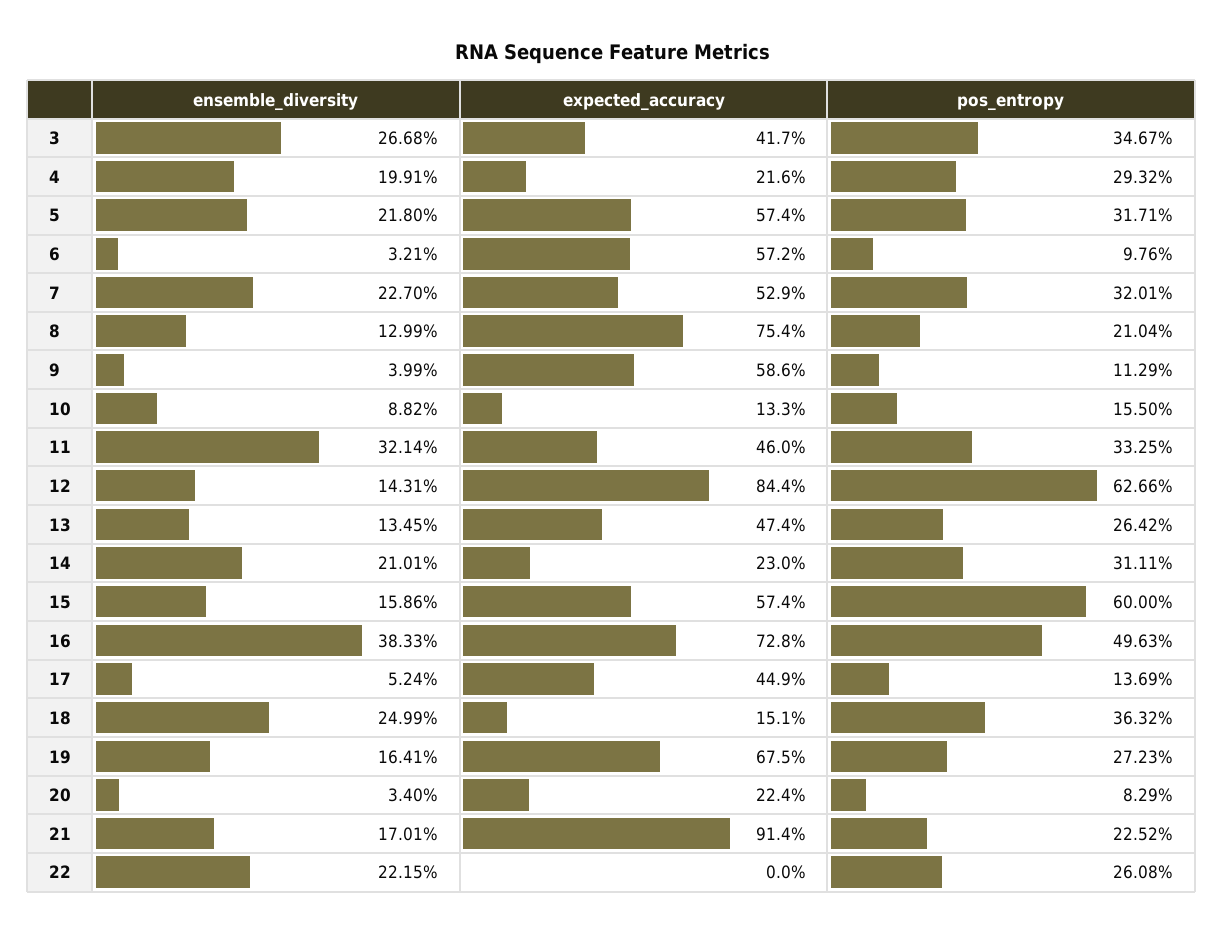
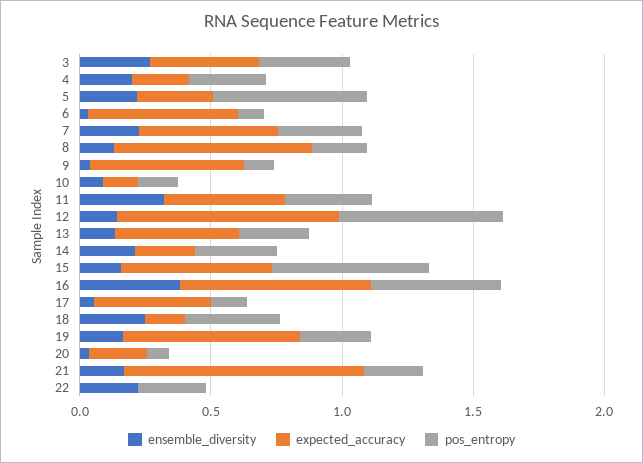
expected_accuracy, 5: 0.574 -> 0.3
pos_entropy, 5: 0.3171 -> 0.6

